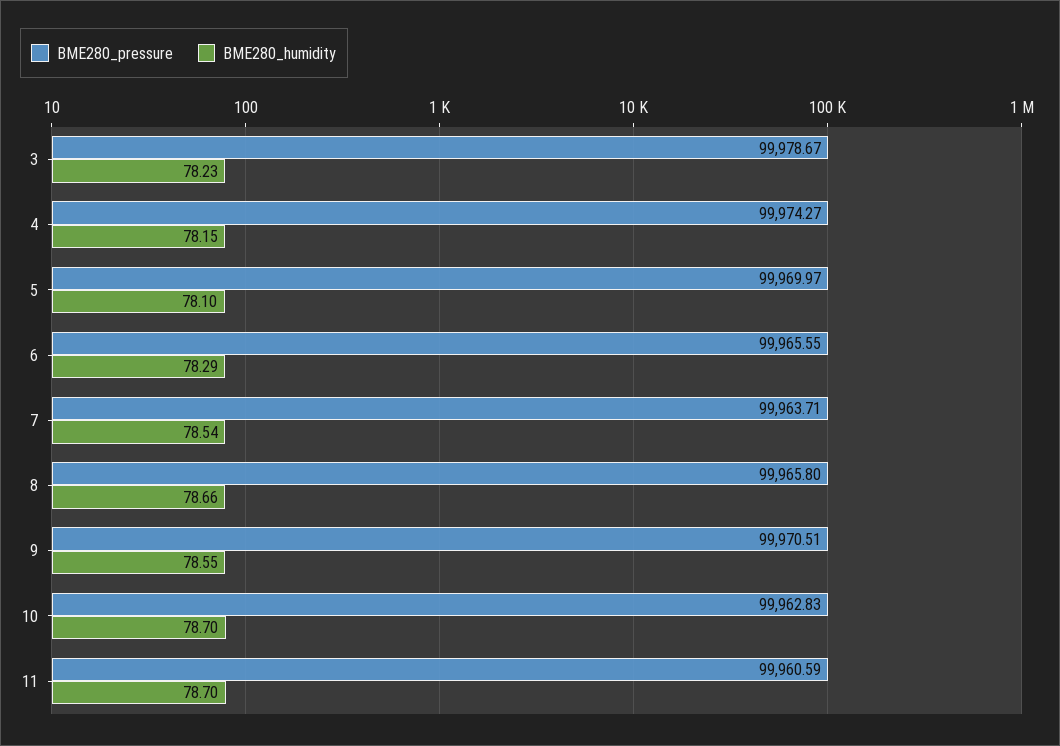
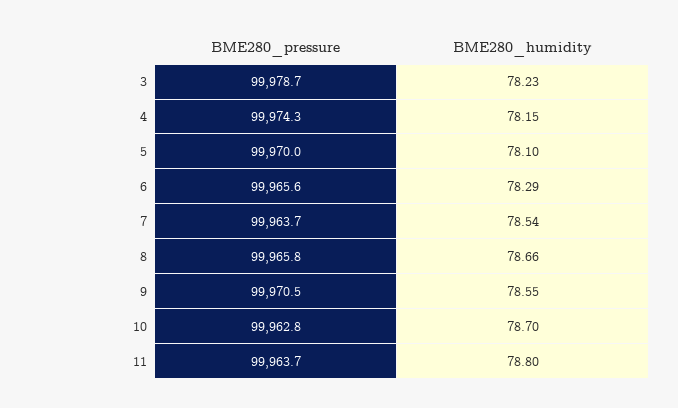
BME280_pressure, 11: 99960.59 -> 99963.7
BME280_humidity, 11: 78.7 -> 78.8

